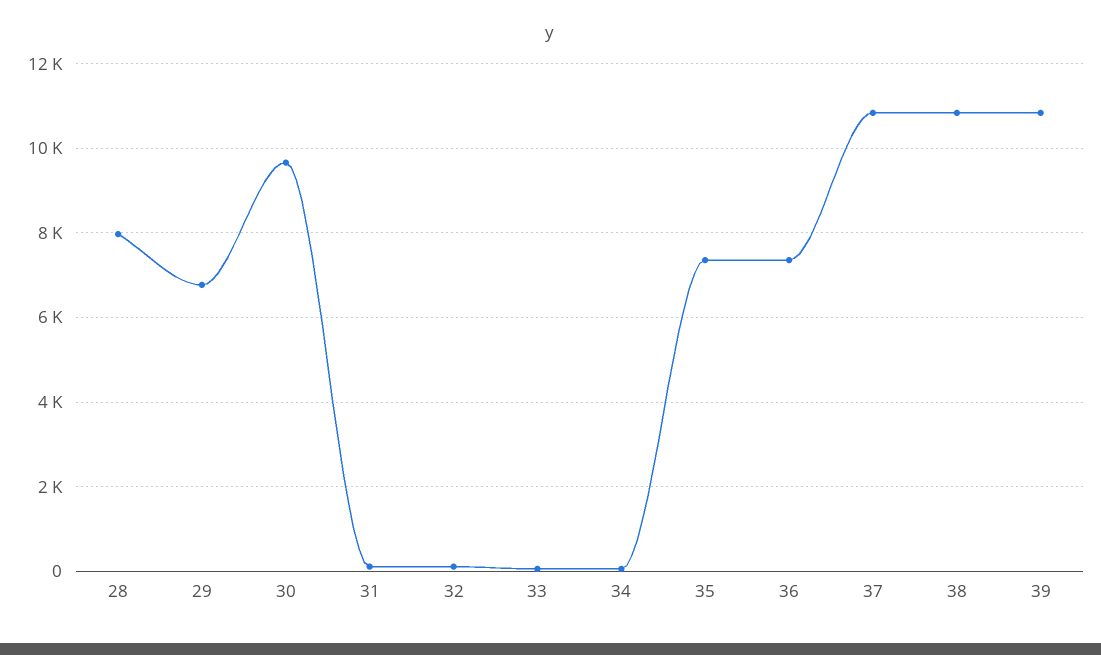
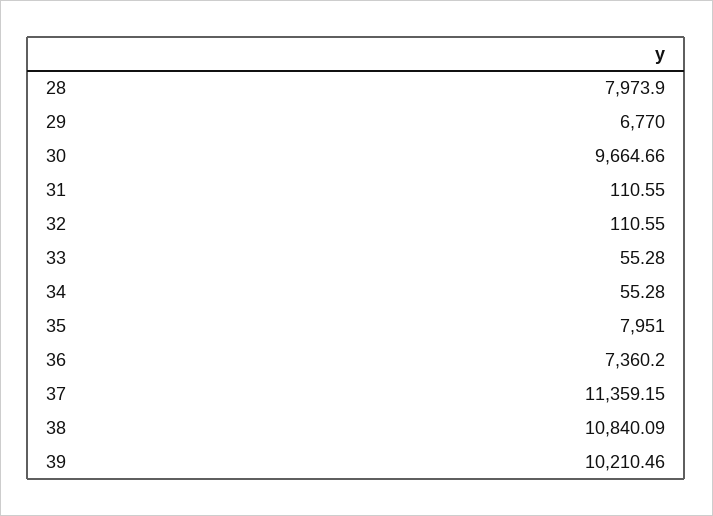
35: 7400 -> 7951
37: 10800 -> 11359.15
39: 10800 -> 10210.46

